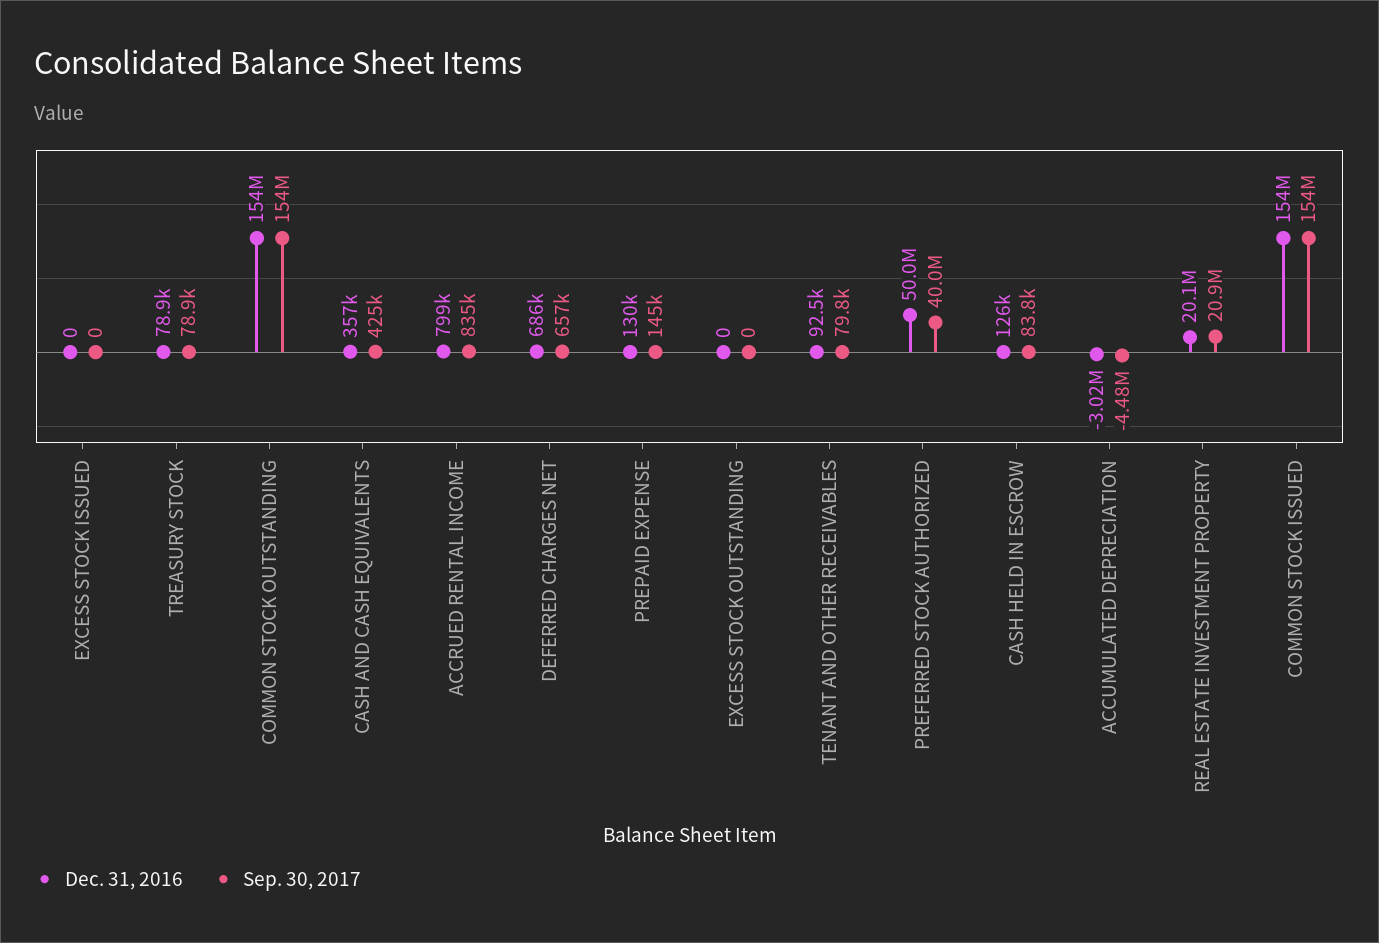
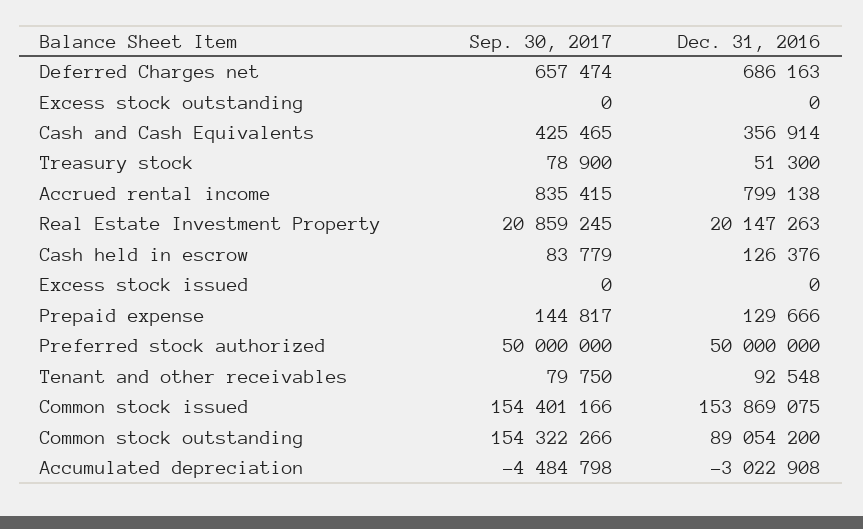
Dec. 31, 2016, TREASURY STOCK: 78900 -> 51300
Dec. 31, 2016, COMMON STOCK OUTSTANDING: 154000000 -> 89054200
Sep. 30, 2017, PREFERRED STOCK AUTHORIZED: 40000000 -> 50000000

